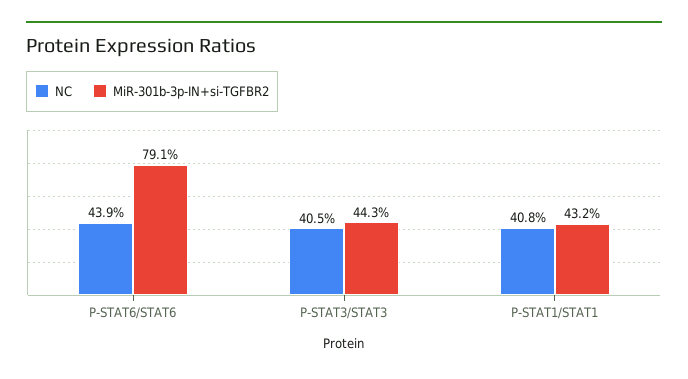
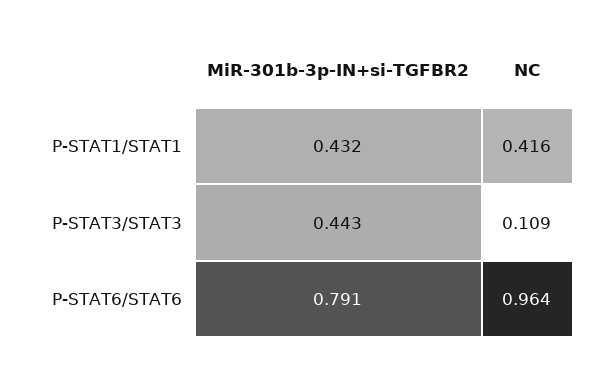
NC, P-STAT6/STAT6: 0.439 -> 0.964
NC, P-STAT3/STAT3: 0.405 -> 0.109
NC, P-STAT1/STAT1: 0.408 -> 0.416

